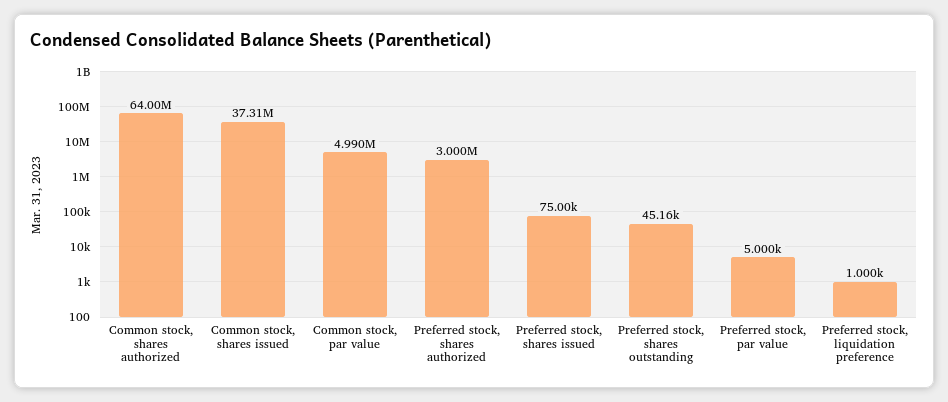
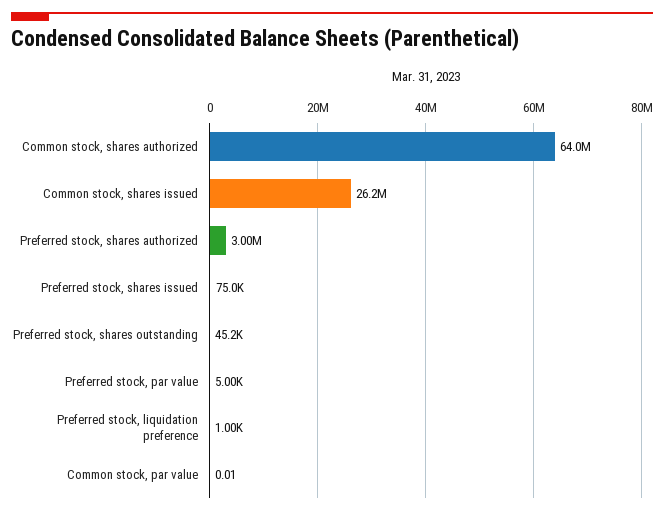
Common stock, shares issued: 37310000 -> 26200000
Common stock, par value: 4990000 -> 0.01

